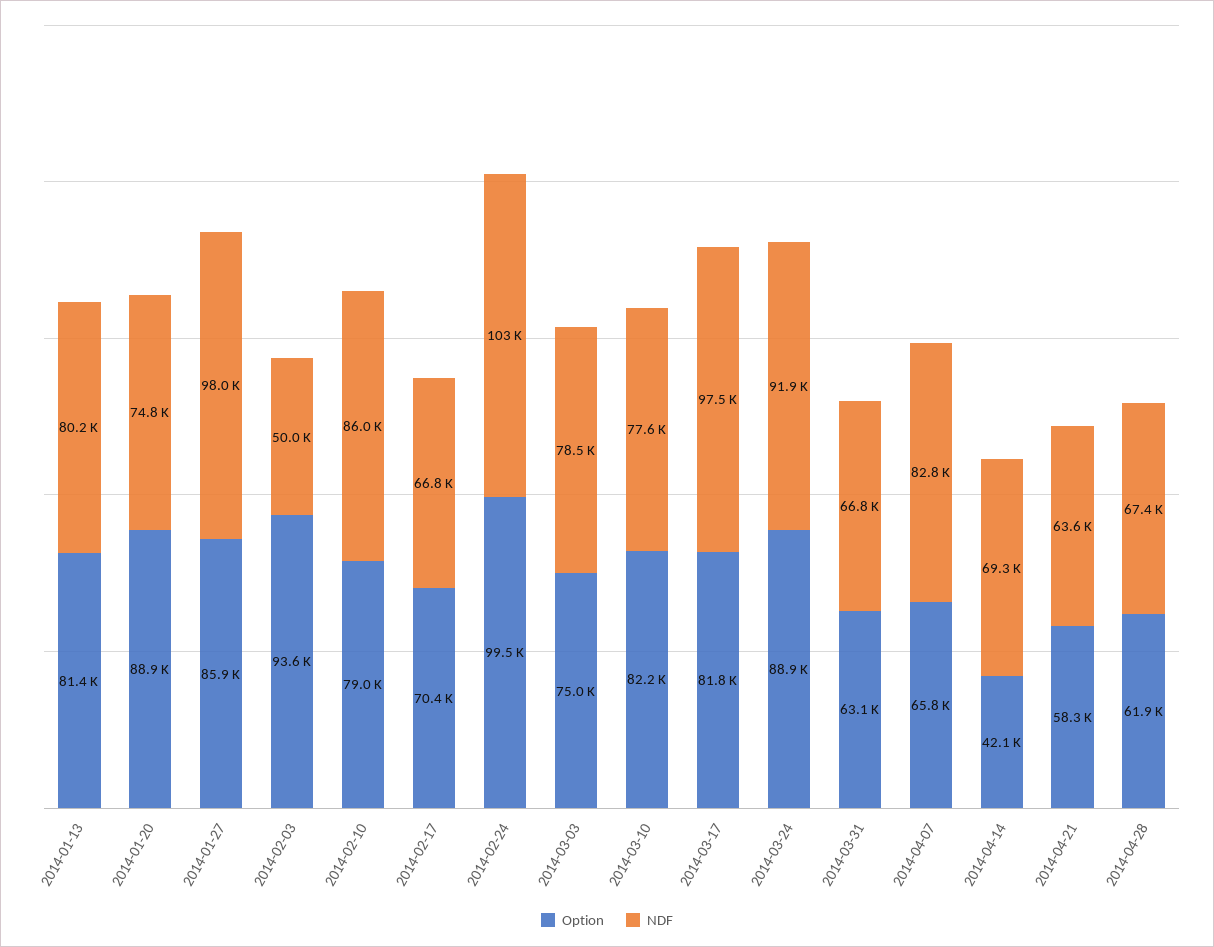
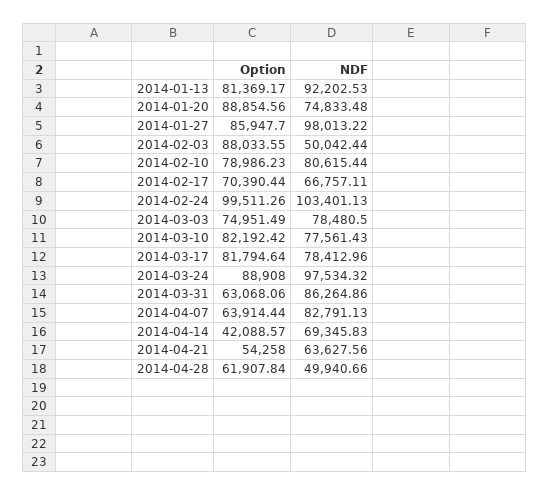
NDF, 2014-01-13: 80200 -> 92202.53
Option, 2014-02-03: 93600 -> 88033.55
NDF, 2014-02-10: 86000 -> 80615.44
NDF, 2014-03-17: 97500 -> 78412.96
NDF, 2014-03-24: 91900 -> 97534.32
NDF, 2014-03-31: 66800 -> 86264.86
Option, 2014-04-07: 65800 -> 63914.44
Option, 2014-04-21: 58300 -> 54258
NDF, 2014-04-28: 67400 -> 49940.66

